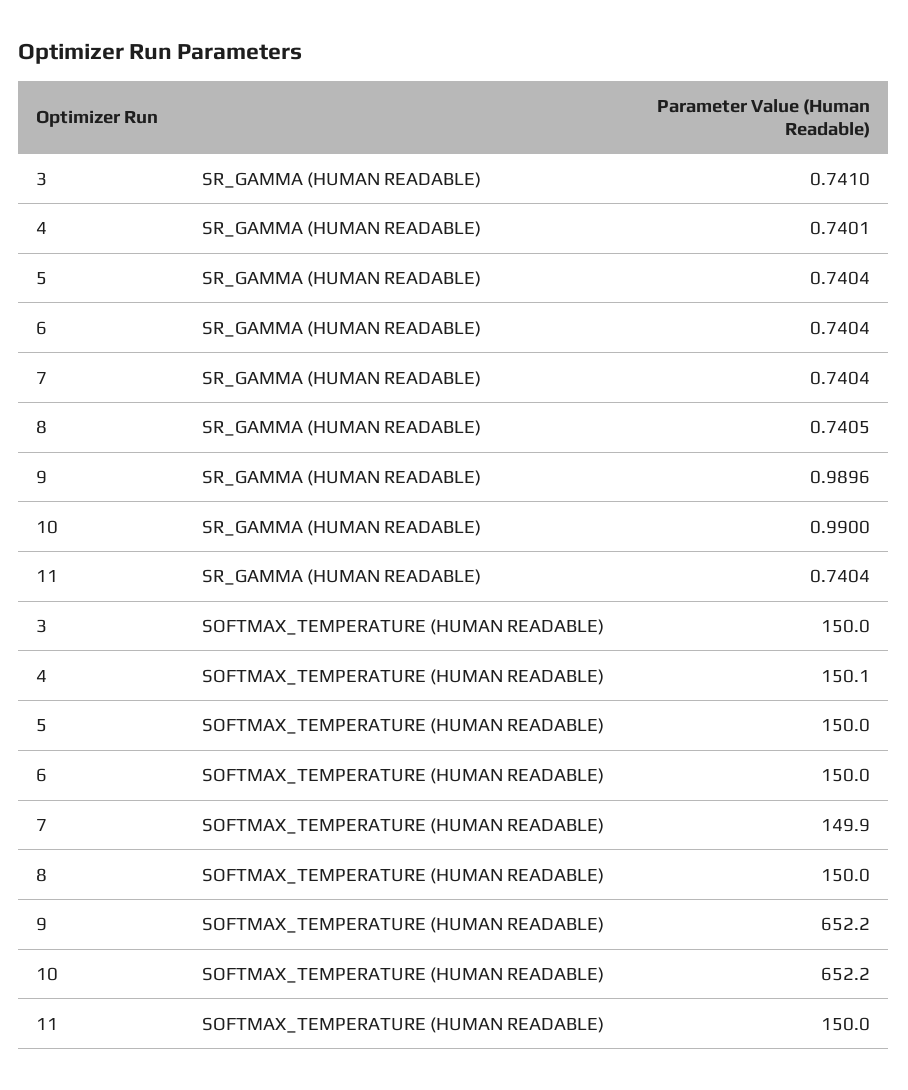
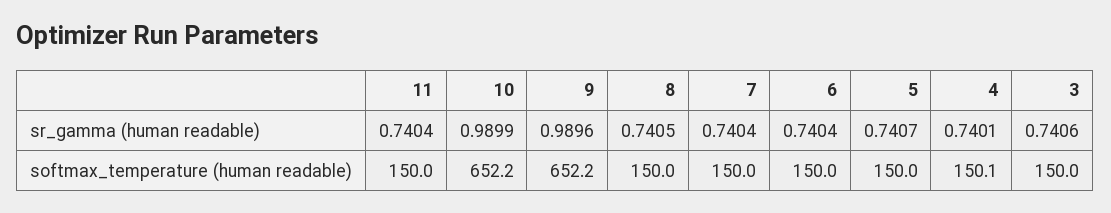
3, SR_GAMMA (HUMAN READABLE): 0.741 -> 0.7406
5, SR_GAMMA (HUMAN READABLE): 0.7404 -> 0.7407
10, SR_GAMMA (HUMAN READABLE): 0.99 -> 0.9899
7, SOFTMAX_TEMPERATURE (HUMAN READABLE): 149.9 -> 150

